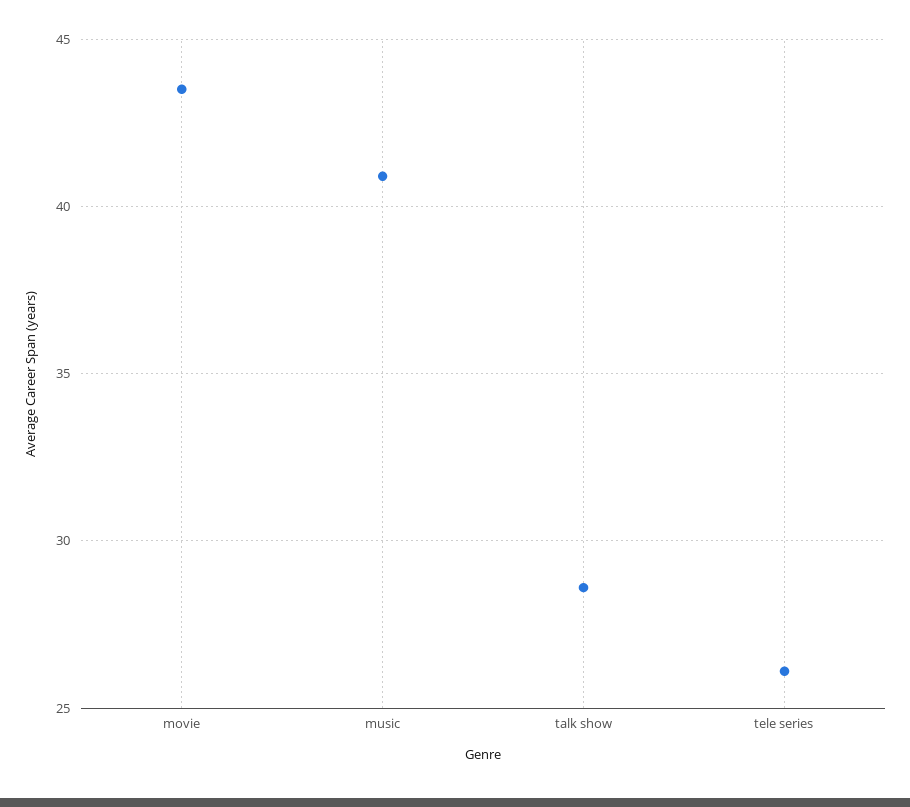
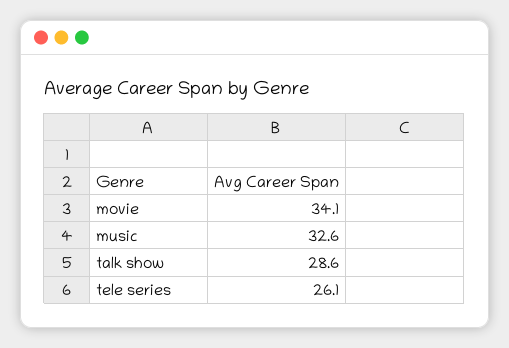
movie: 43.5 -> 34.1
music: 41 -> 32.6

